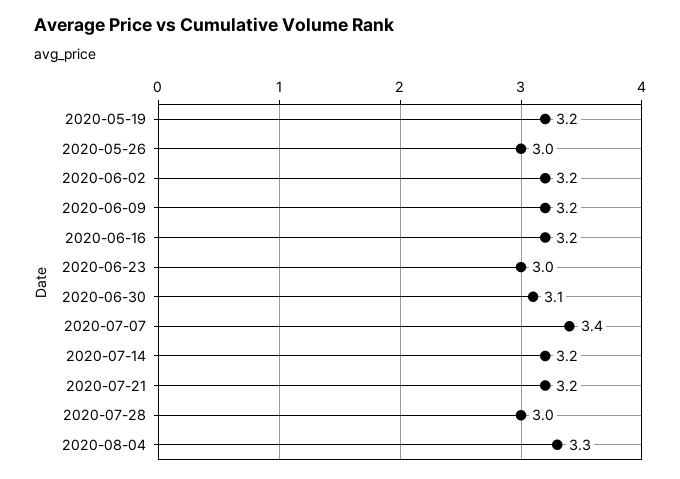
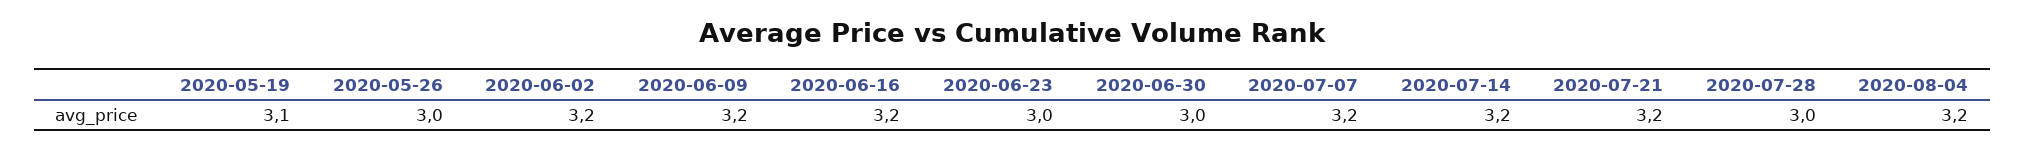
2020-05-19: 3.2 -> 3.1
2020-06-30: 3.1 -> 3
2020-07-07: 3.4 -> 3.2
2020-08-04: 3.3 -> 3.2

